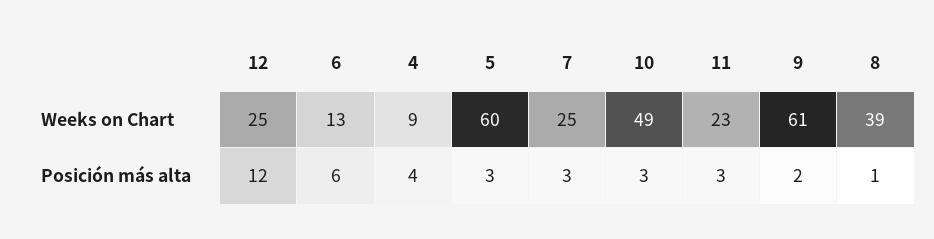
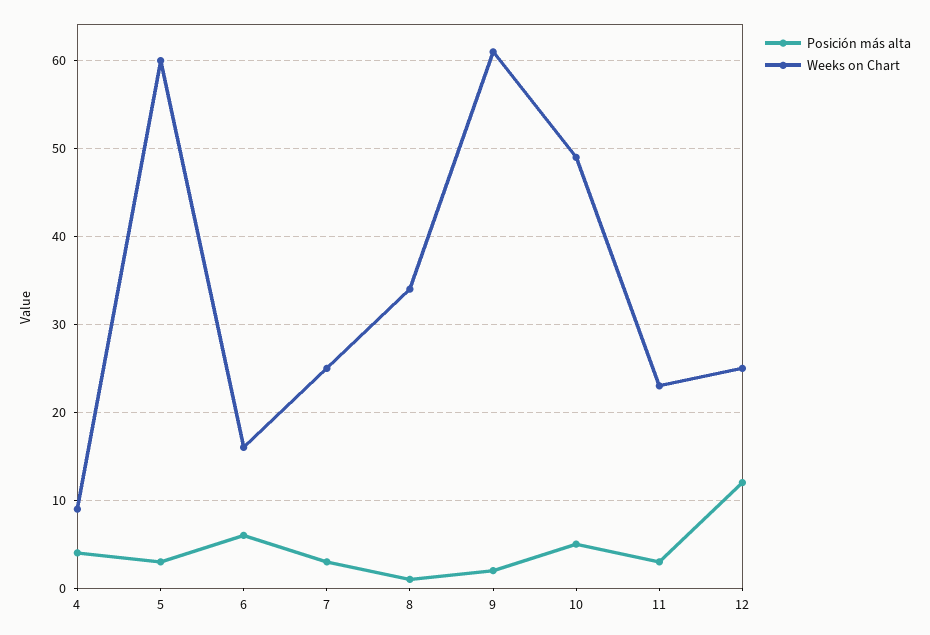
Weeks on Chart, 6: 13 -> 16
Weeks on Chart, 8: 39 -> 34
Posición más alta, 10: 3 -> 5

